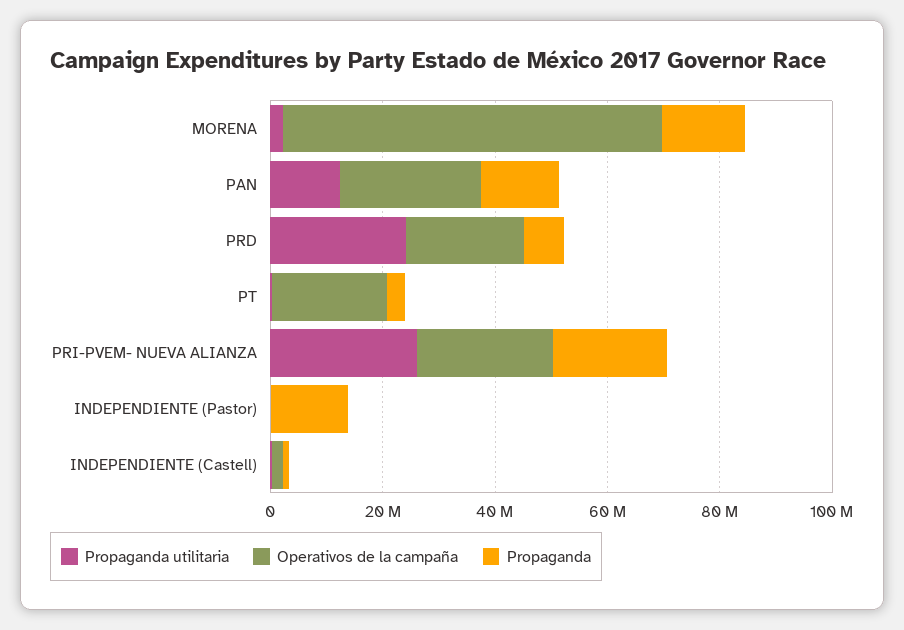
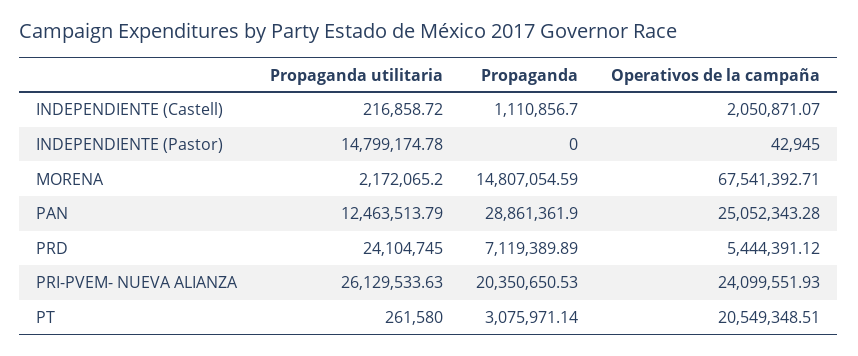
Propaganda, PAN: 15000000 -> 28861361.9
Operativos de la campaña, PRD: 20000000 -> 5444391.12
Propaganda utilitaria, INDEPENDIENTE (Pastor): 0 -> 14799174.78
Propaganda, INDEPENDIENTE (Pastor): 15000000 -> 0

